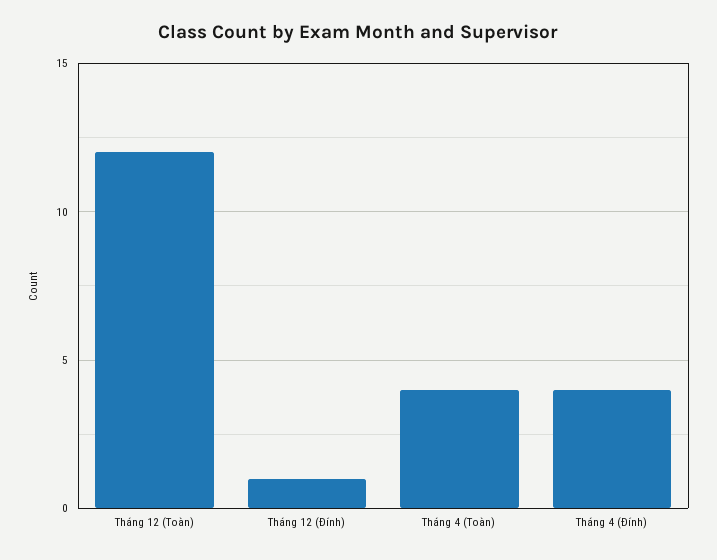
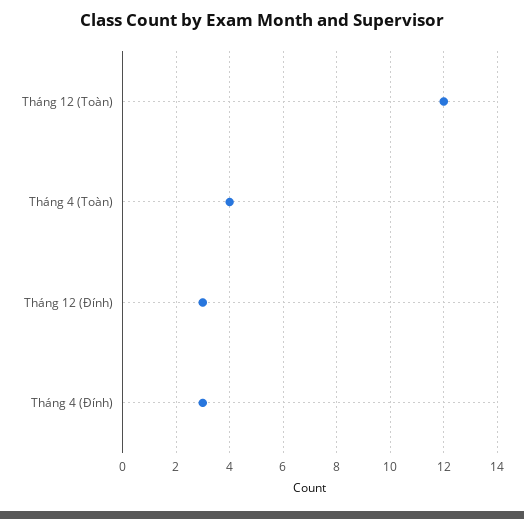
Tháng 12 (Đính): 1 -> 3
Tháng 4 (Đính): 4 -> 3

